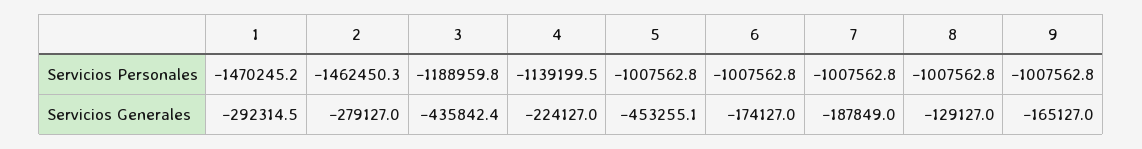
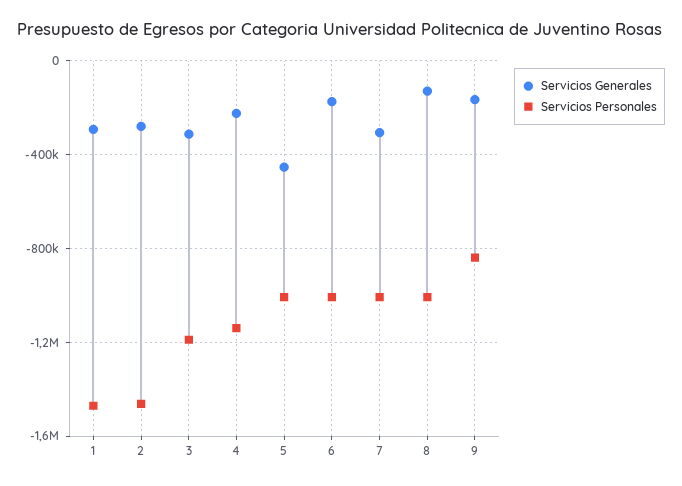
Servicios Personales, 9: -1007562.8 -> -850000
Servicios Generales, 3: -435842.4 -> -300000
Servicios Generales, 7: -187849 -> -300000

